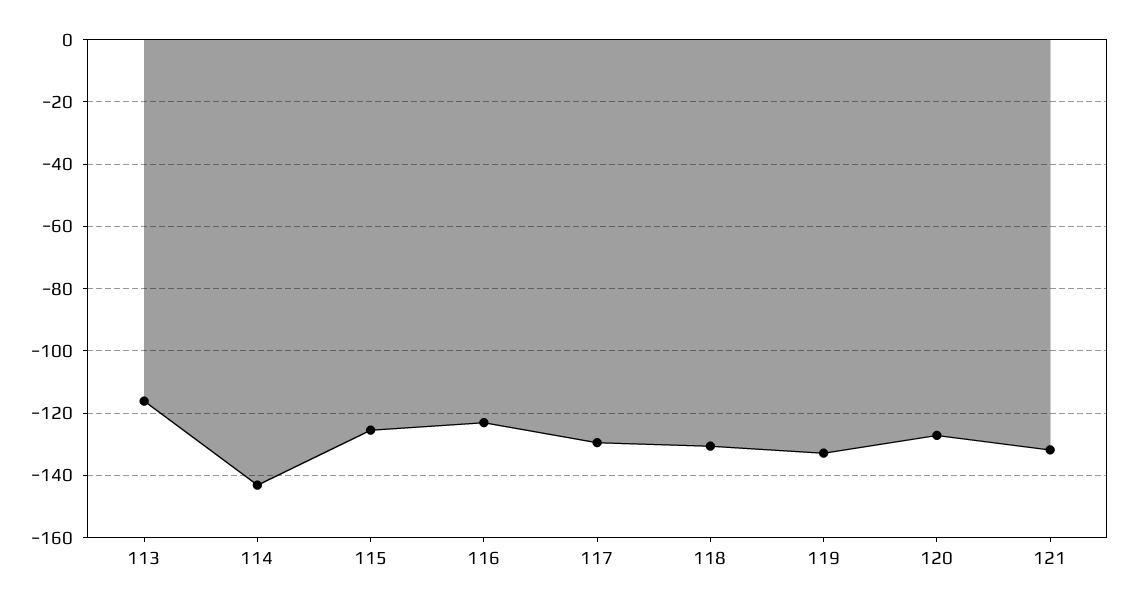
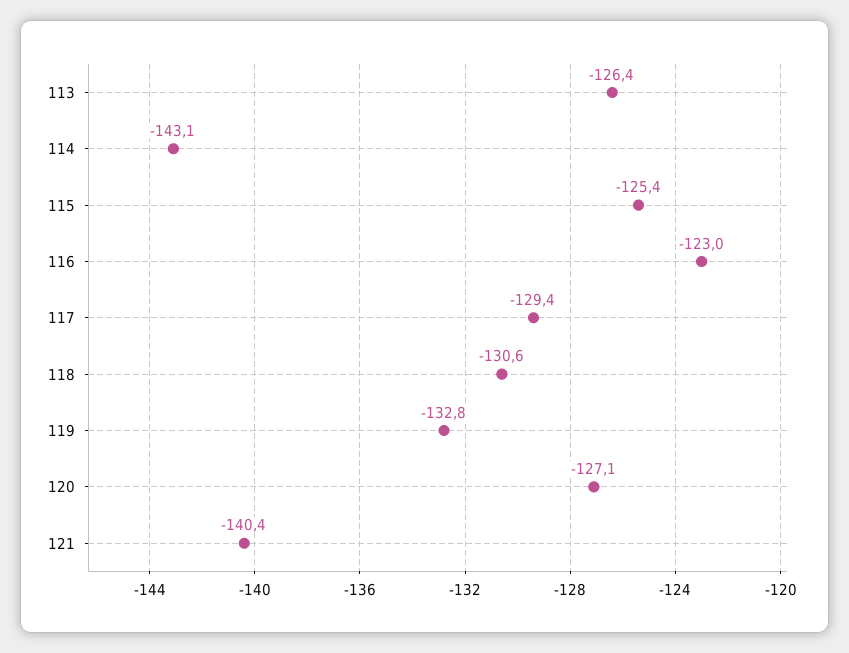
113: -116 -> -126.4
121: -132 -> -140.4

